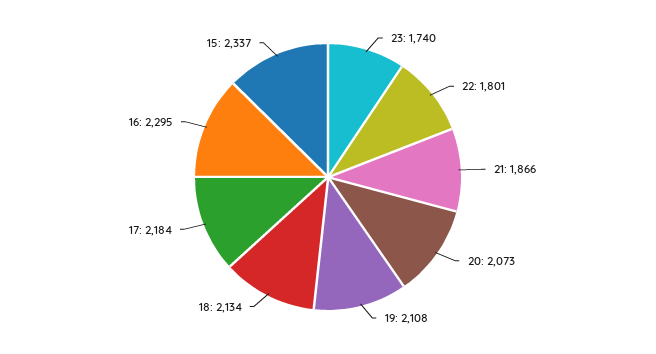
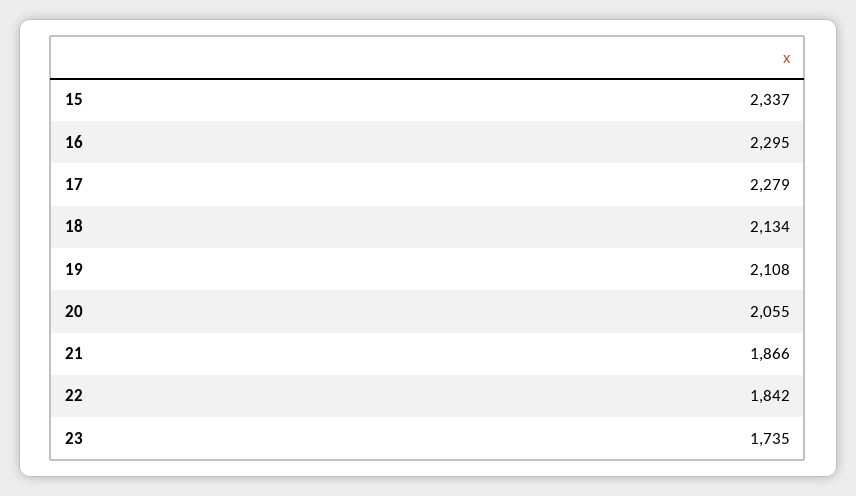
23: 1740 -> 1735
22: 1801 -> 1842
20: 2073 -> 2055
17: 2184 -> 2279

